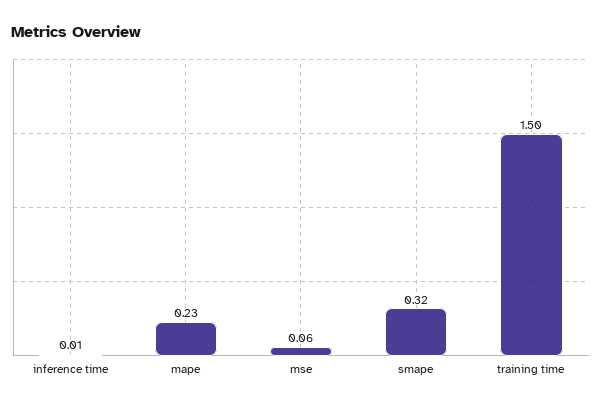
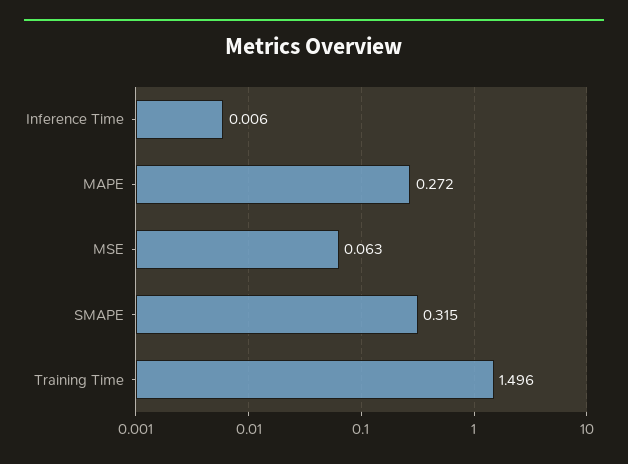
mape: 0.23 -> 0.272

